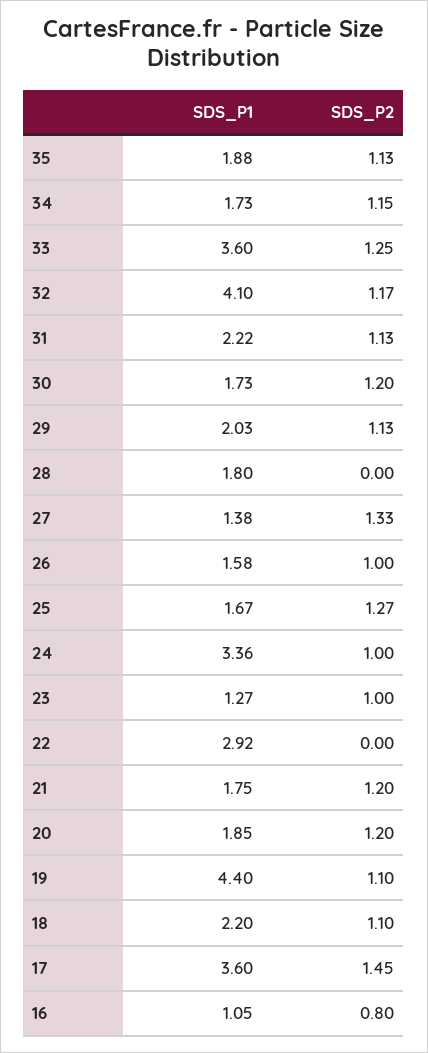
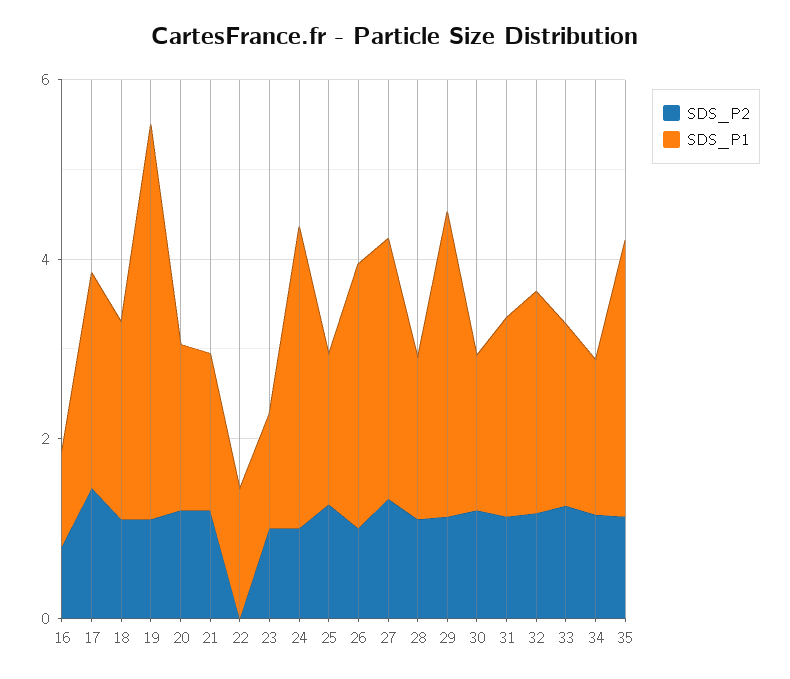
SDS_P1, 35: 1.88 -> 3
SDS_P1, 33: 3.6 -> 2
SDS_P1, 32: 4.1 -> 2.5
SDS_P1, 29: 2.03 -> 3.5
SDS_P2, 28: 0 -> 1
SDS_P1, 27: 1.38 -> 3
SDS_P1, 26: 1.58 -> 3
SDS_P1, 22: 2.92 -> 1.5
SDS_P1, 17: 3.6 -> 2.5

